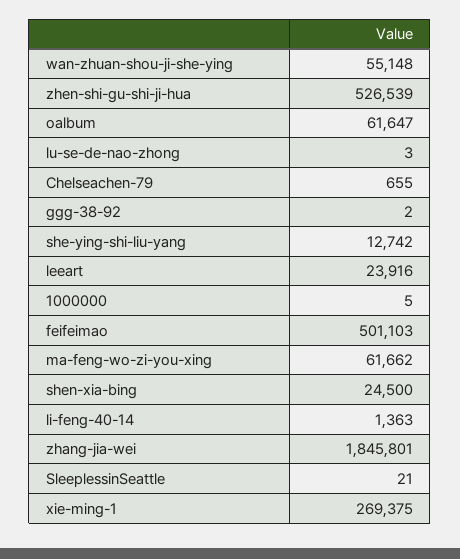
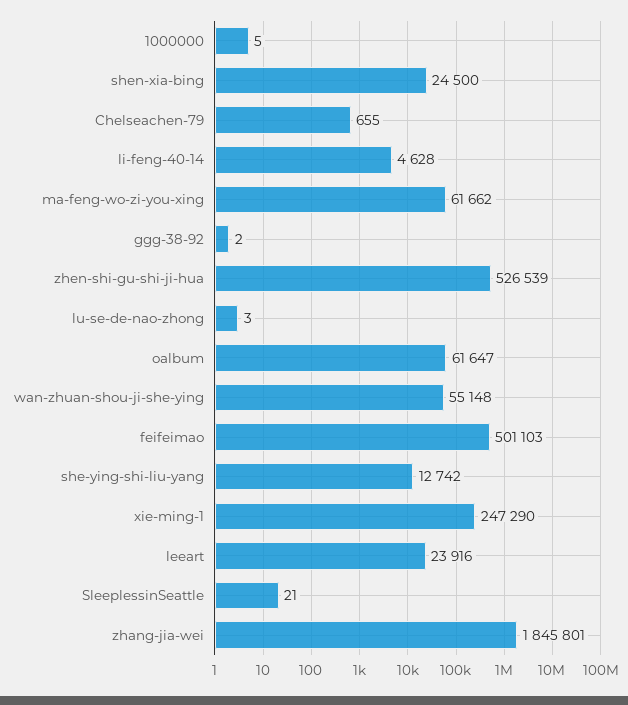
li-feng-40-14: 1363 -> 4628
xie-ming-1: 269375 -> 247290

